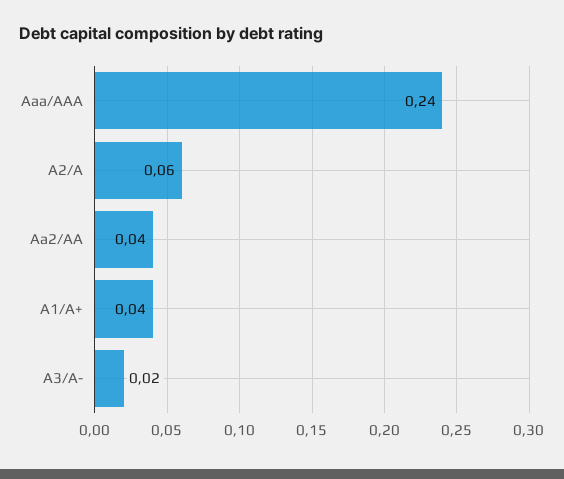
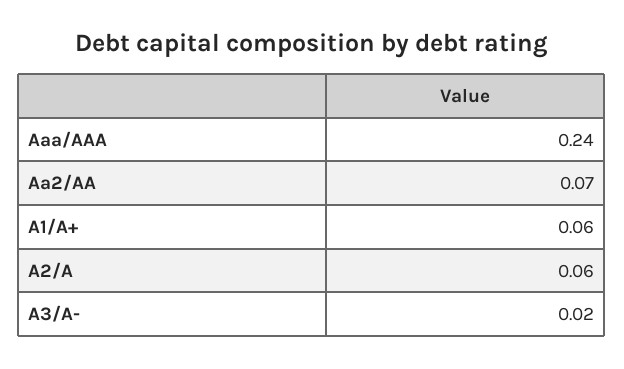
Aa2/AA: 0.04 -> 0.07
A1/A+: 0.04 -> 0.06

